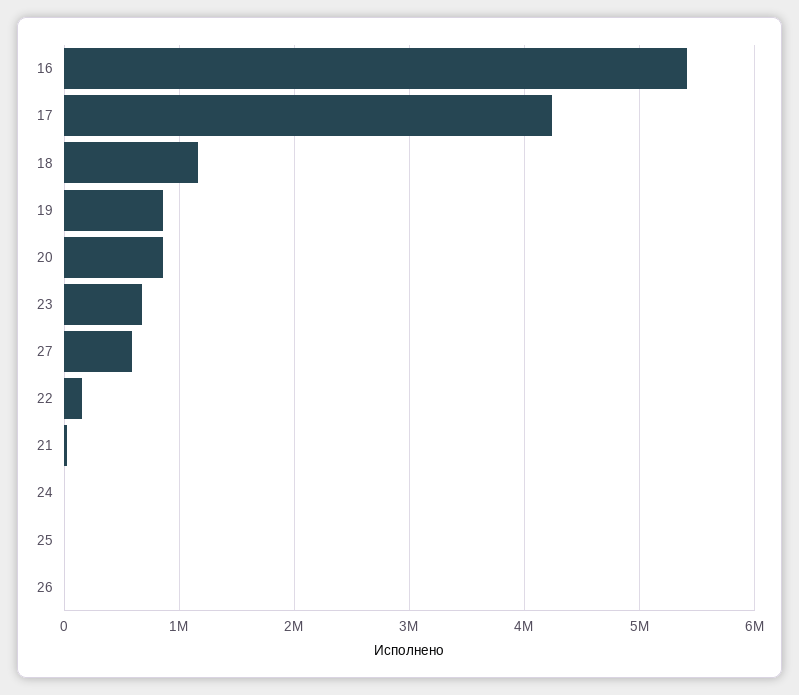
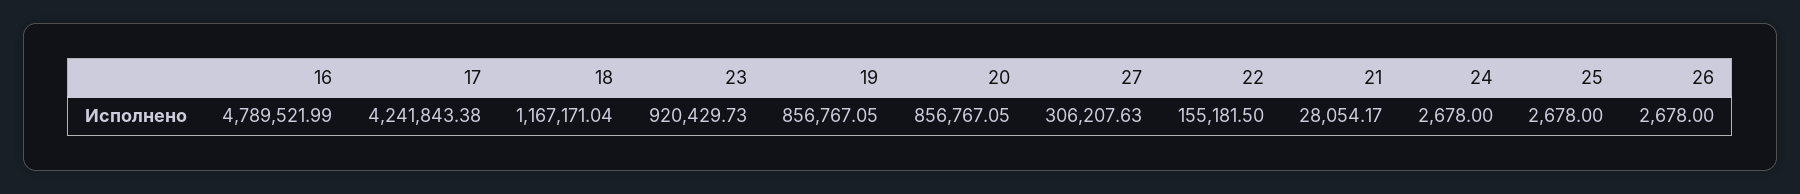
16: 5400000 -> 4789521.99
23: 700000 -> 920429.73
27: 600000 -> 306207.63

